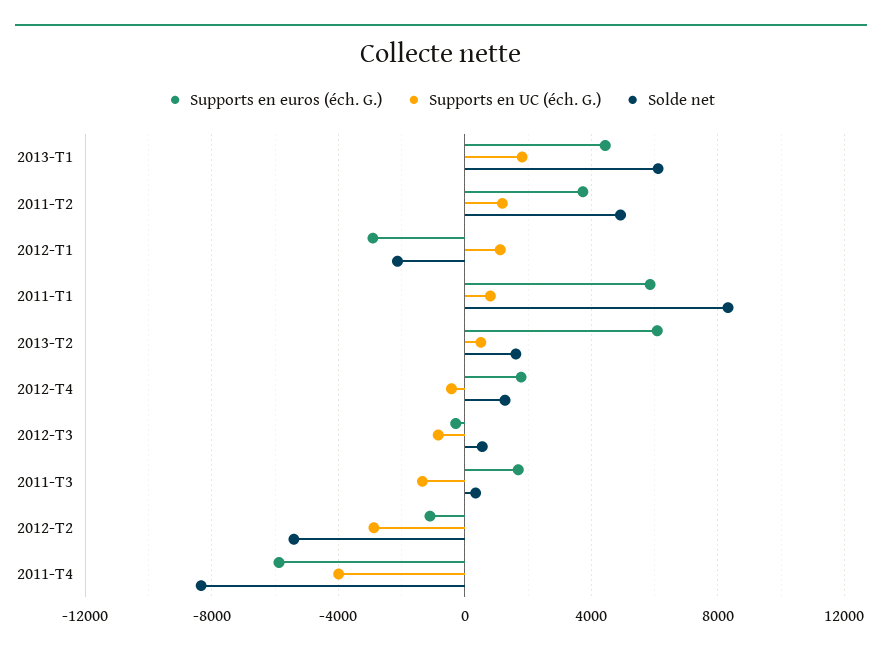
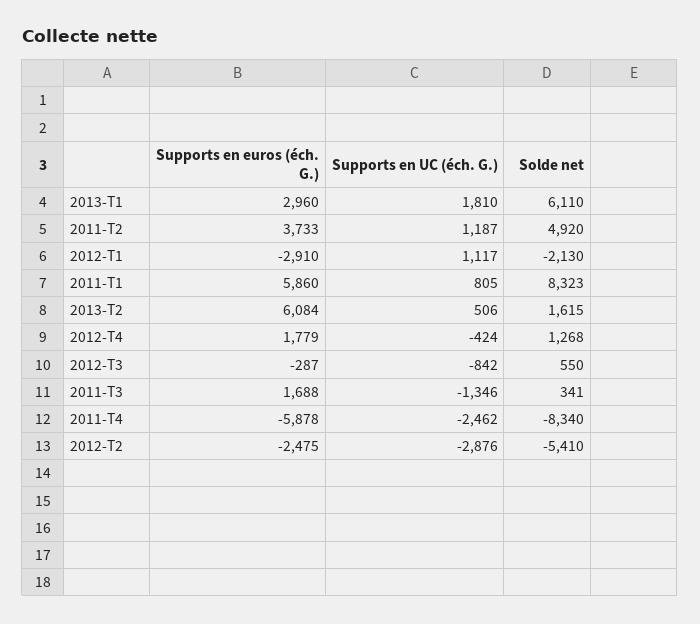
Supports en euros (éch. G.), 2013-T1: 4500 -> 2960
Supports en euros (éch. G.), 2012-T2: -1000 -> -2475
Supports en UC (éch. G.), 2011-T4: -4000 -> -2462

